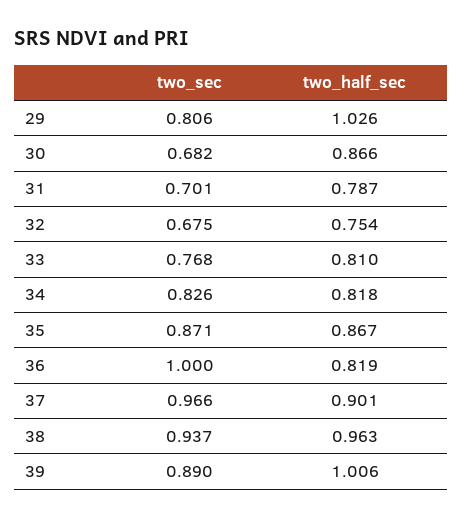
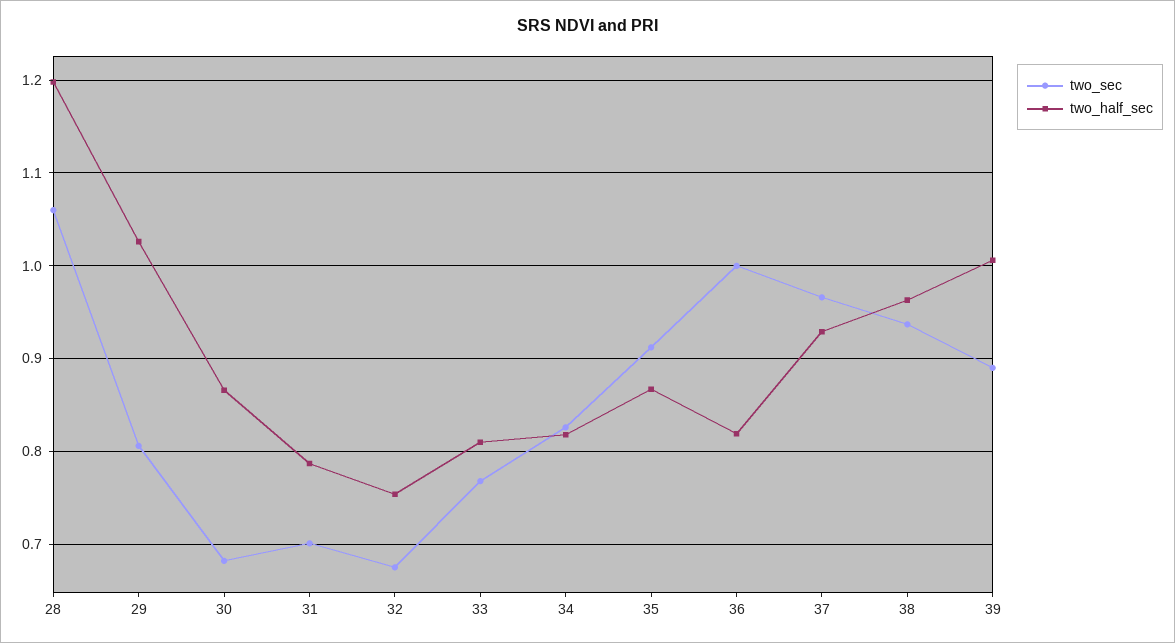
two_sec, 35: 0.871 -> 0.91
two_half_sec, 37: 0.901 -> 0.93
two_sec, 28: none -> 1.06
two_half_sec, 28: none -> 1.2

